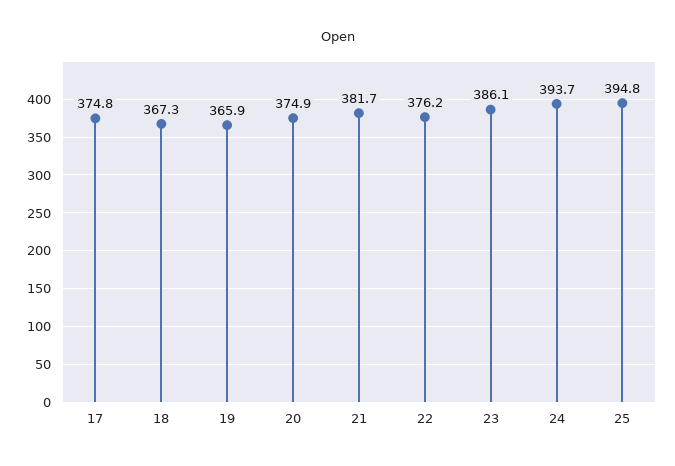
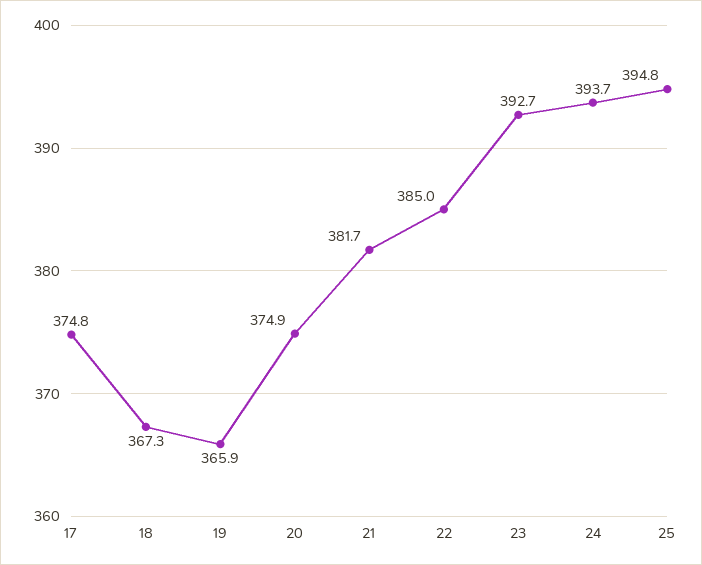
22: 376.2 -> 385
23: 386.1 -> 392.7

